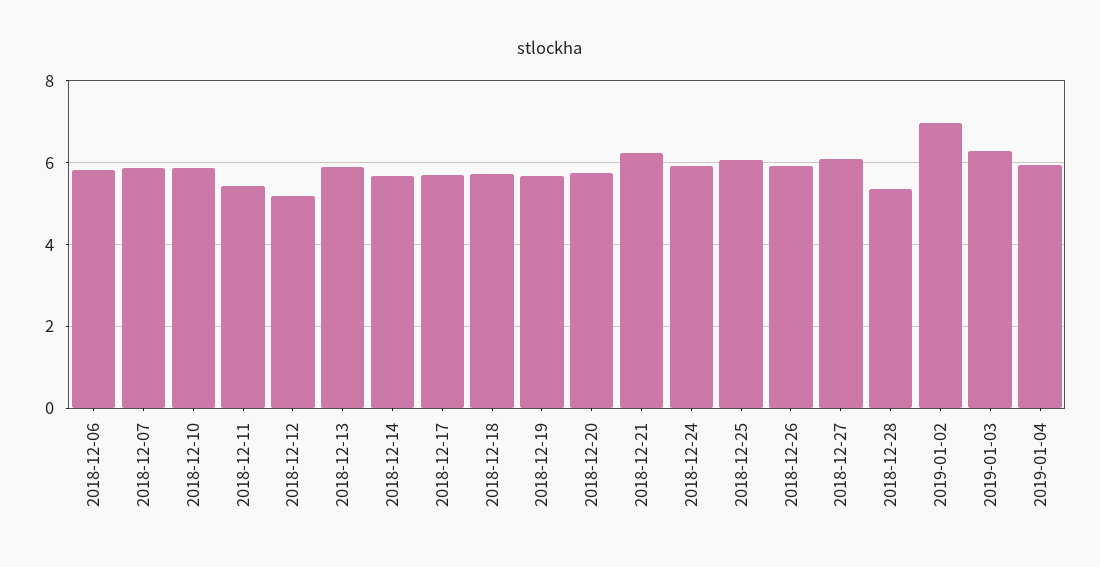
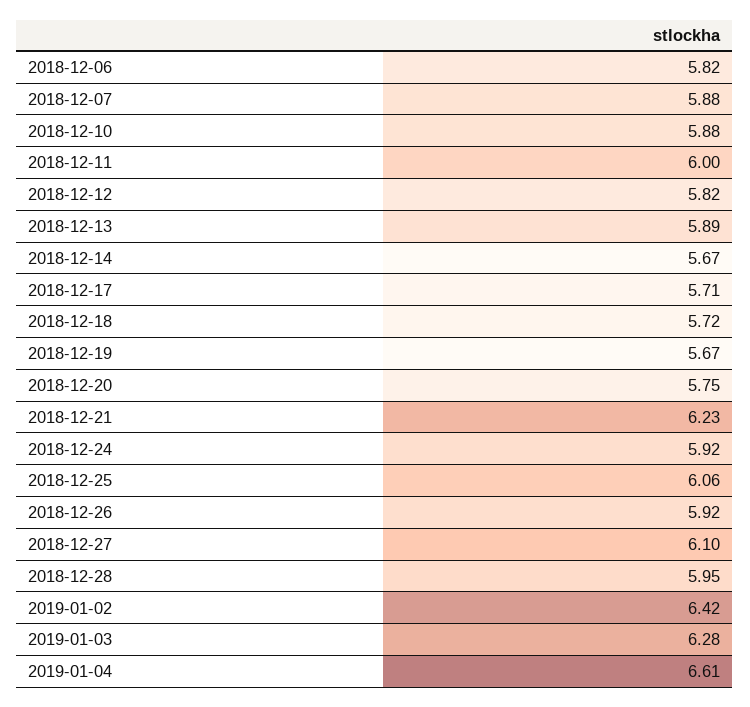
2018-12-11: 5.4 -> 6
2018-12-12: 5.2 -> 5.82
2018-12-28: 5.4 -> 5.95
2019-01-02: 7 -> 6.42
2019-01-04: 6 -> 6.61

